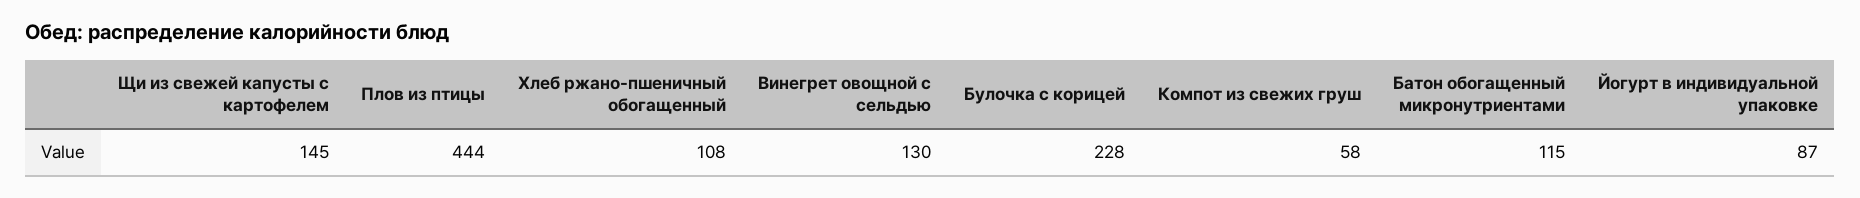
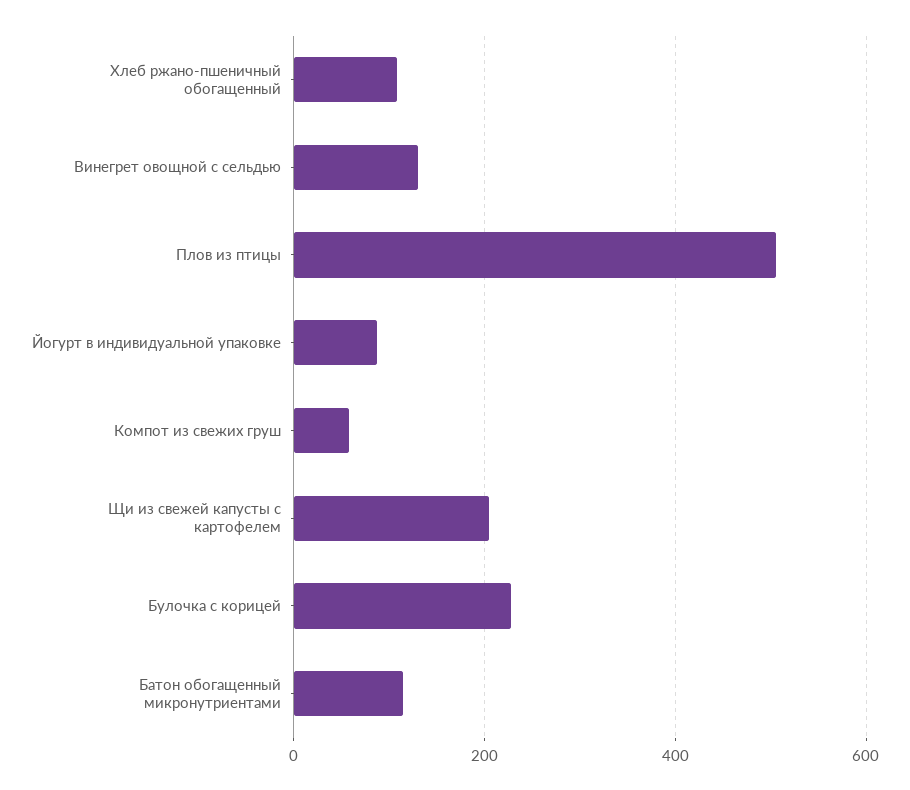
Щи из свежей капусты с картофелем: 145 -> 200
Плов из птицы: 444 -> 500

